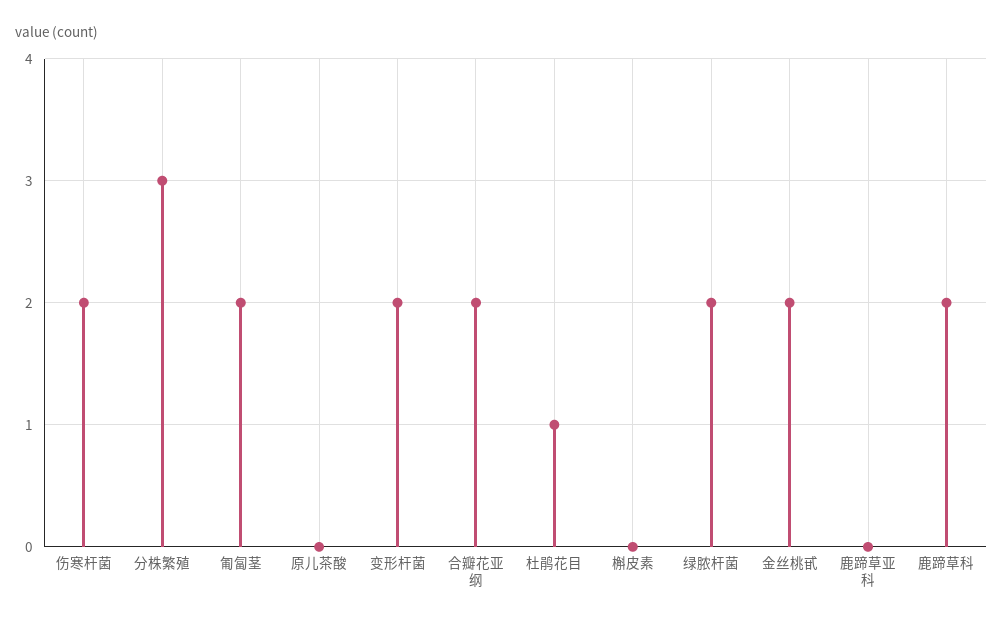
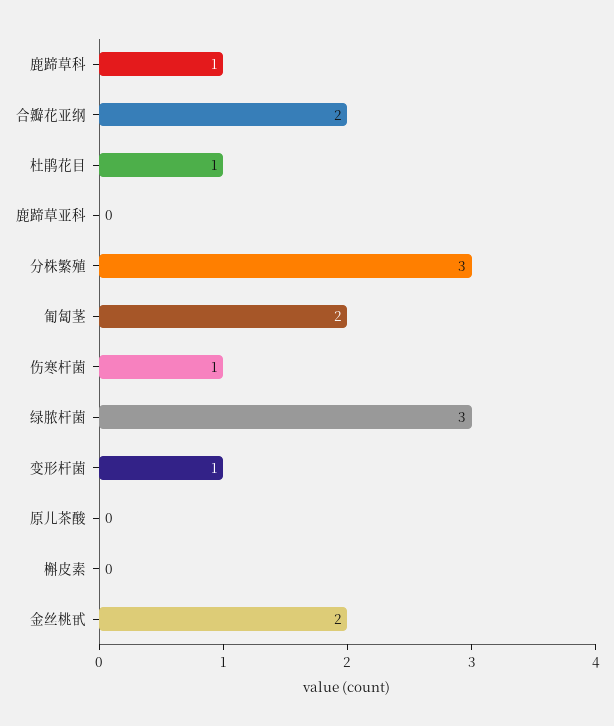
伤寒杆菌: 2 -> 1
变形杆菌: 2 -> 1
绿脓杆菌: 2 -> 3
鹿蹄草科: 2 -> 1

